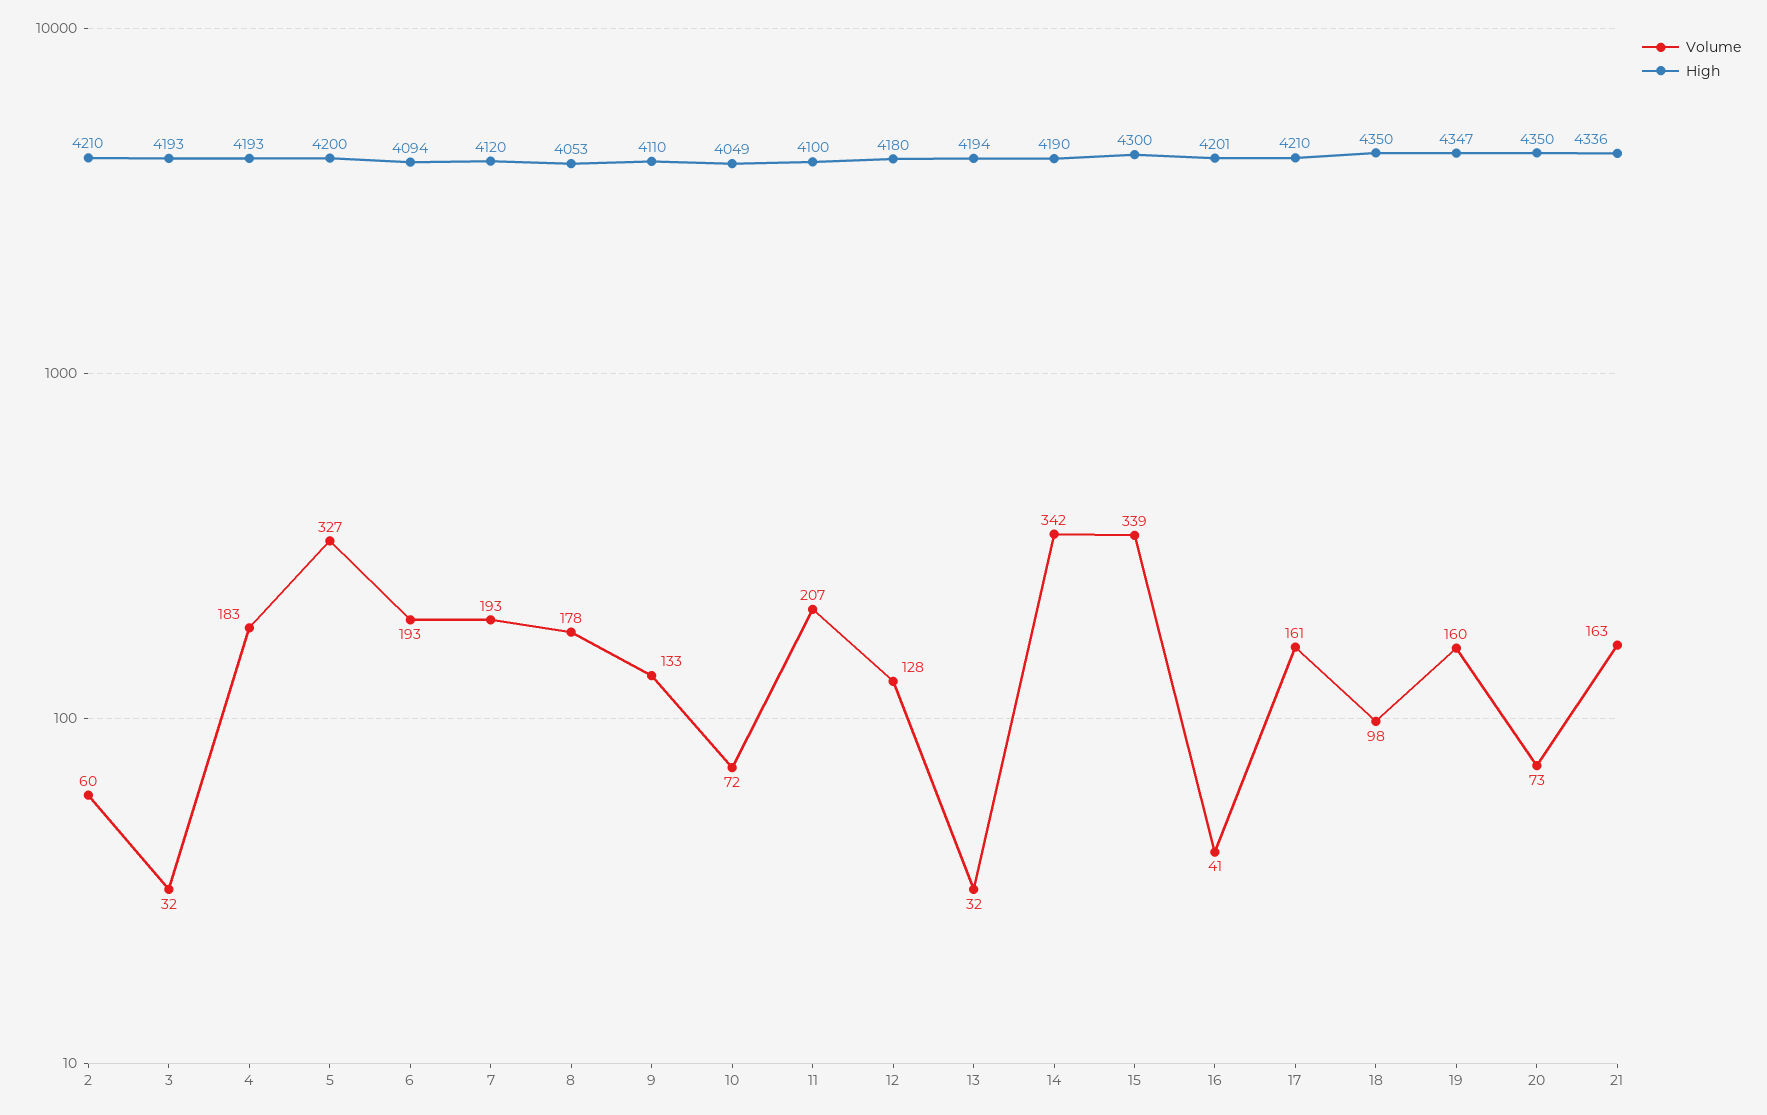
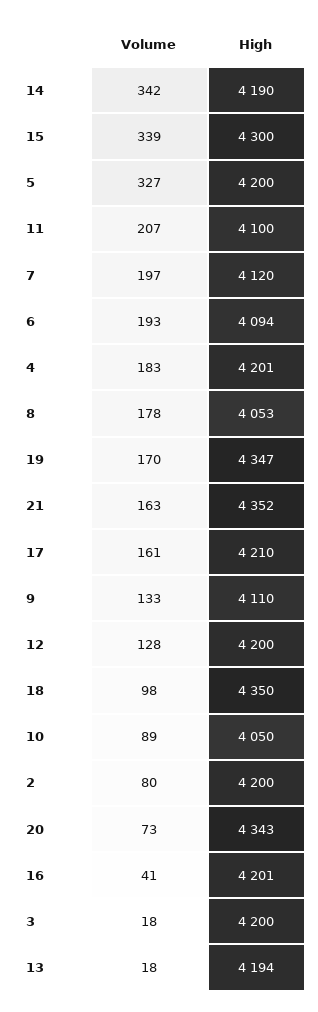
Volume, 2: 60 -> 80
High, 2: 4210 -> 4200
Volume, 3: 32 -> 18
High, 3: 4193 -> 4200
High, 4: 4193 -> 4201
Volume, 7: 193 -> 197
Volume, 10: 72 -> 89
High, 10: 4049 -> 4050
High, 12: 4180 -> 4200
Volume, 13: 32 -> 18
Volume, 19: 160 -> 170
High, 20: 4350 -> 4343
High, 21: 4336 -> 4352

